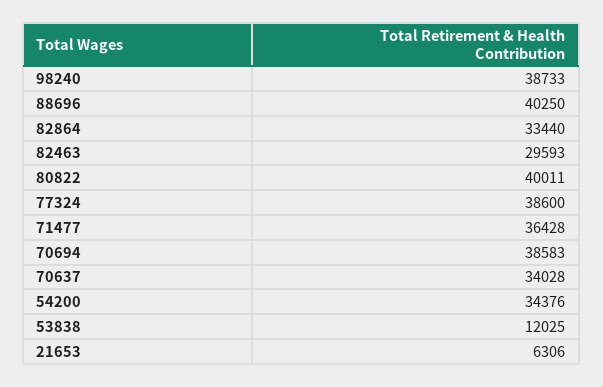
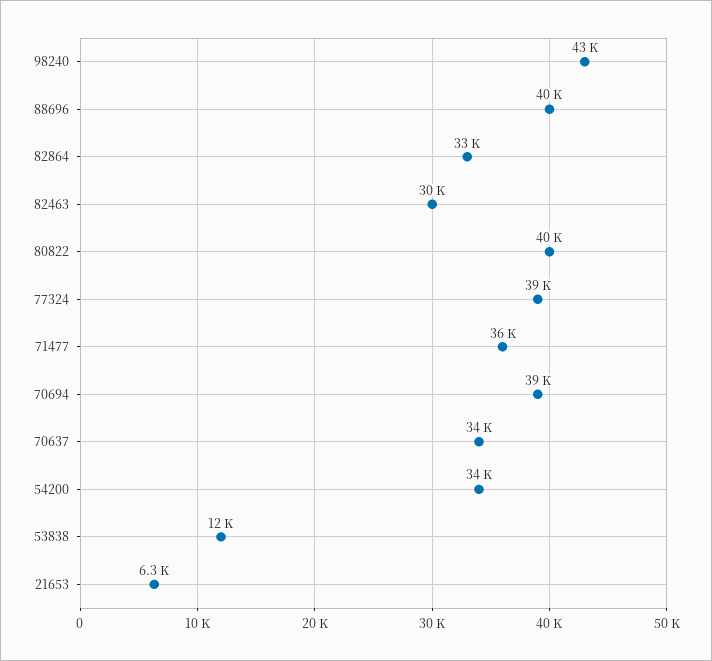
98240: 38733 -> 43000

